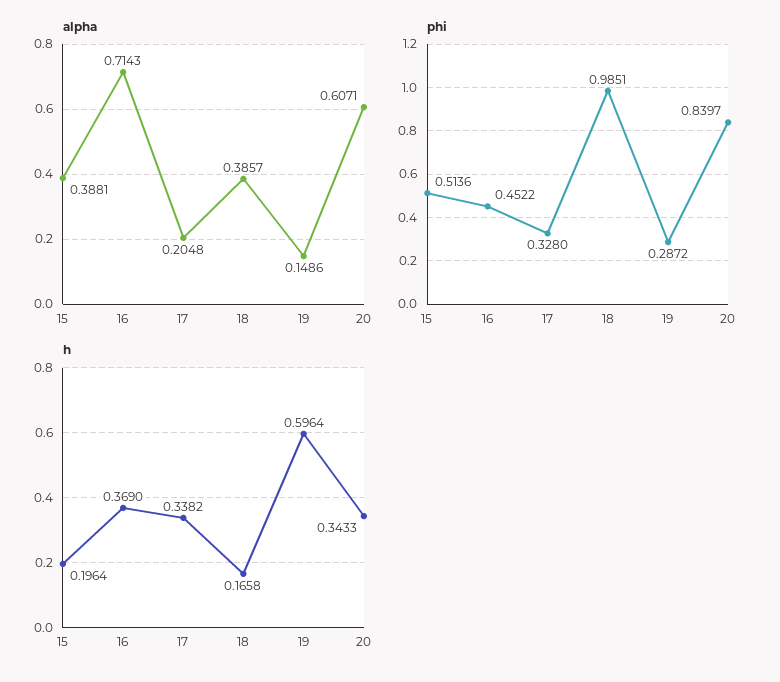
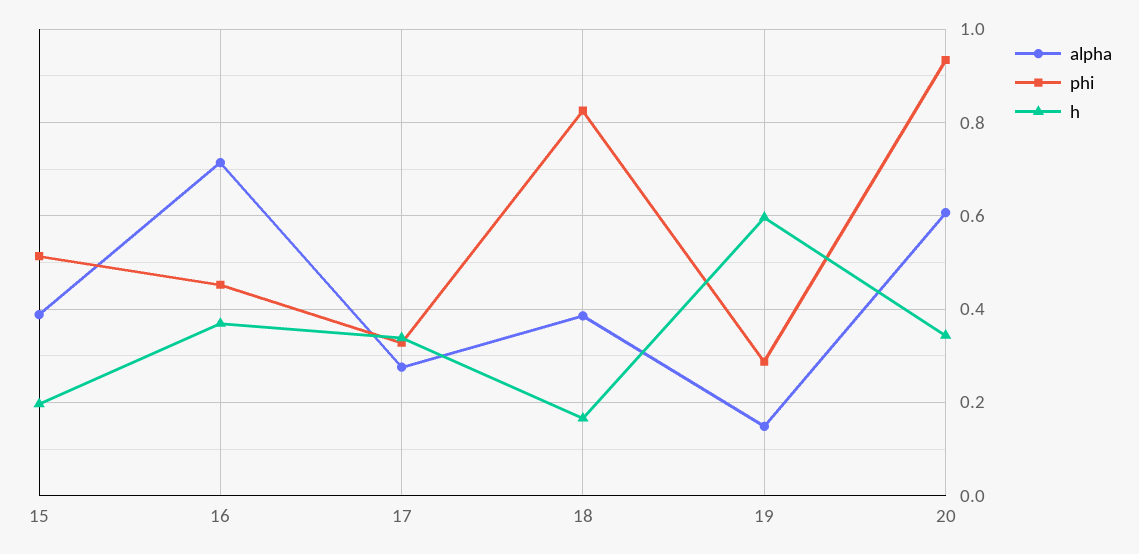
alpha, 17: 0.2048 -> 0.28
phi, 18: 0.9851 -> 0.82
phi, 20: 0.8397 -> 0.94

